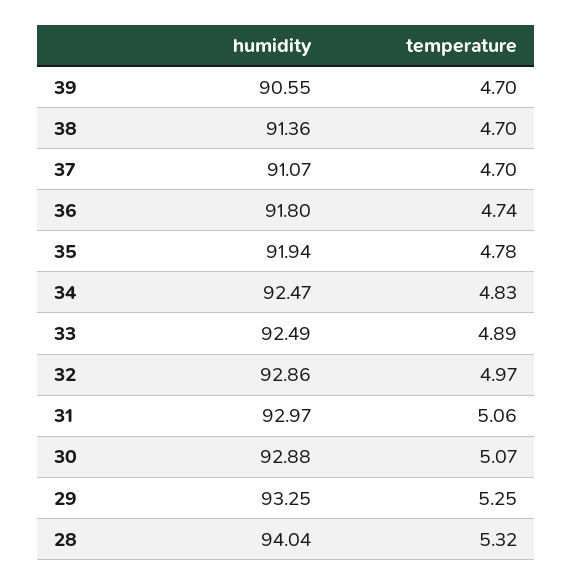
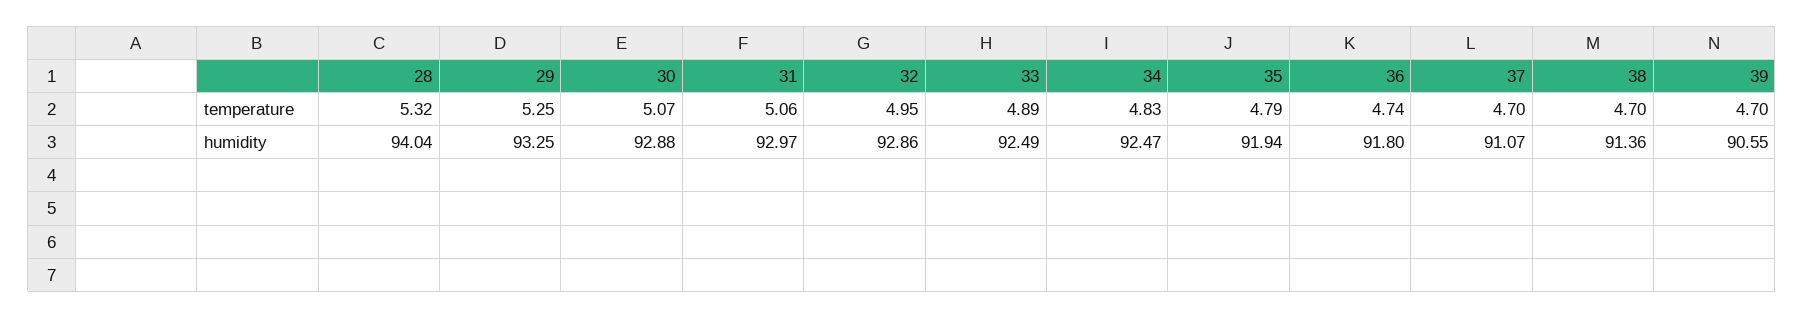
temperature, 35: 4.78 -> 4.79
temperature, 32: 4.97 -> 4.95

